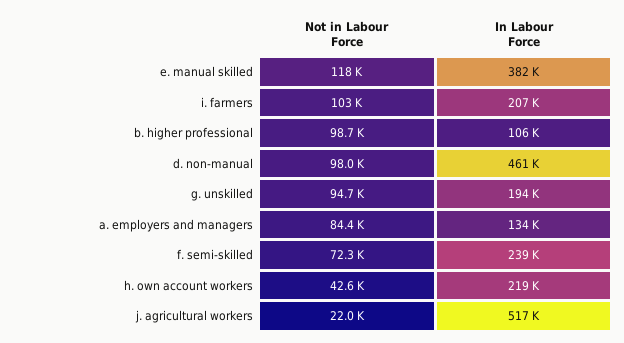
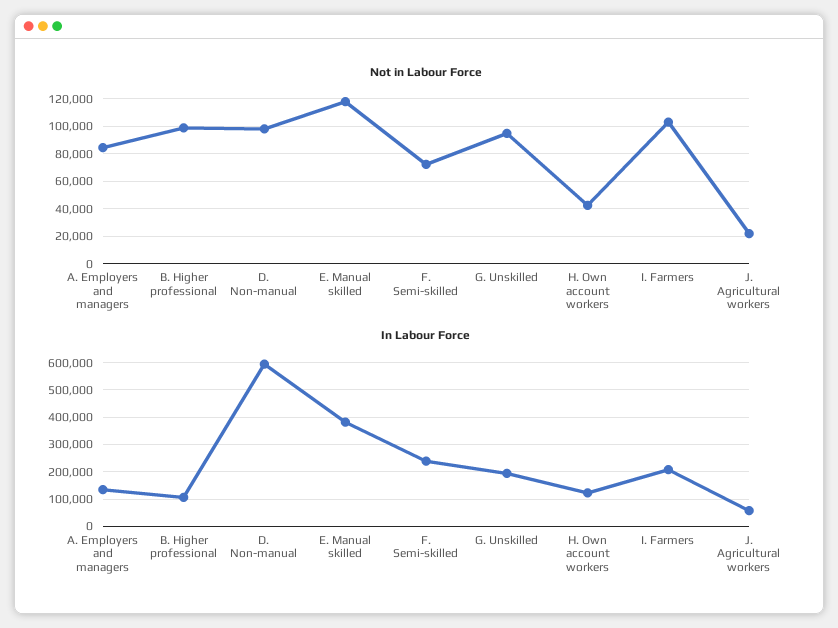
In Labour Force, d. non-manual: 461000 -> 600000
In Labour Force, h. own account workers: 219000 -> 125000
In Labour Force, j. agricultural workers: 517000 -> 50000

